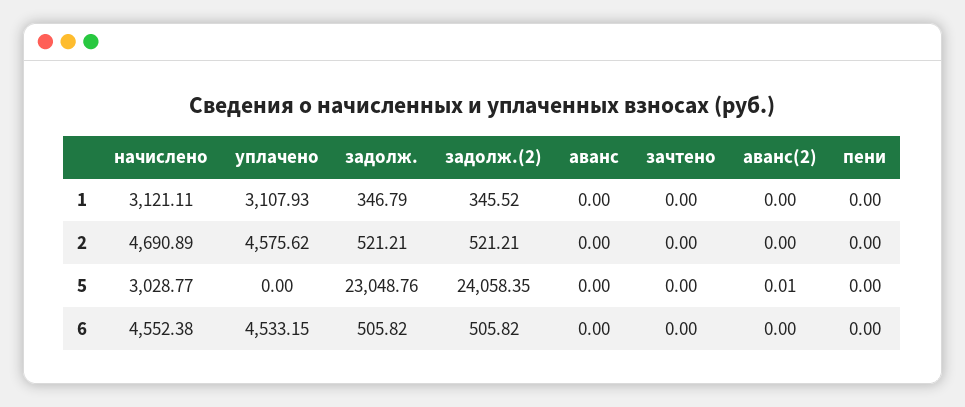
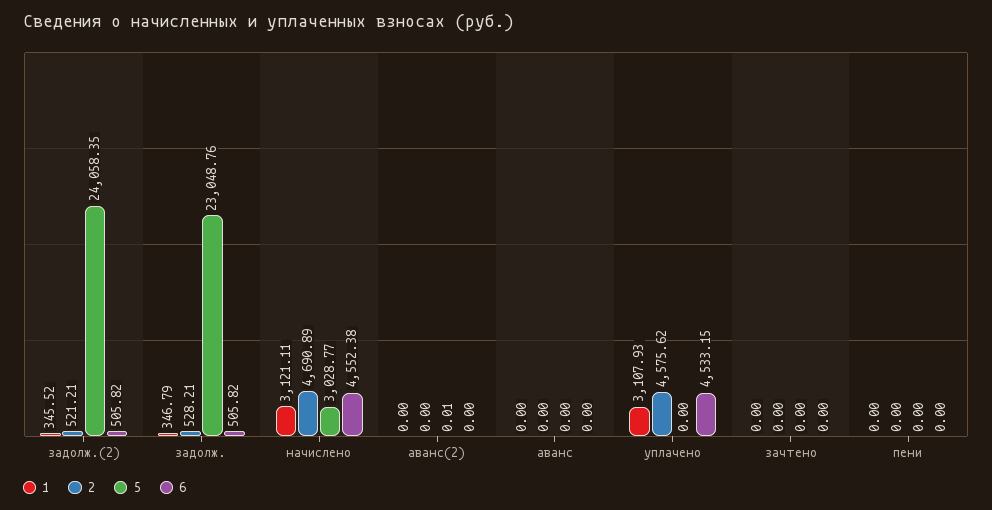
2, задолж.: 521.21 -> 528.21

